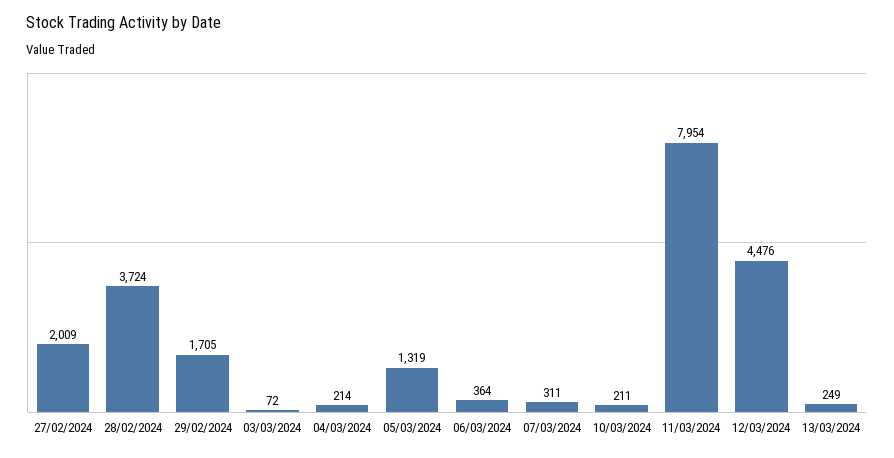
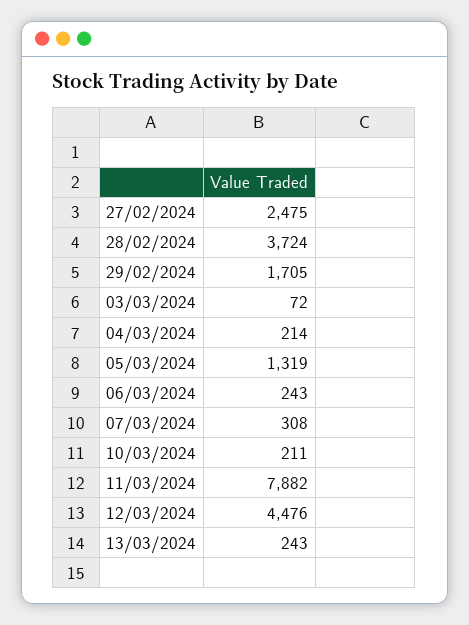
27/02/2024: 2009 -> 2475
06/03/2024: 364 -> 243
07/03/2024: 311 -> 308
11/03/2024: 7954 -> 7882
13/03/2024: 249 -> 243

